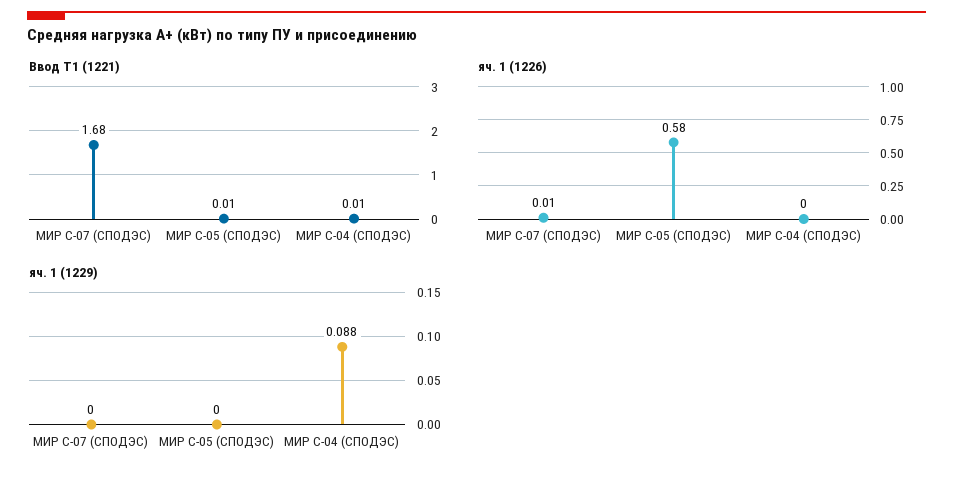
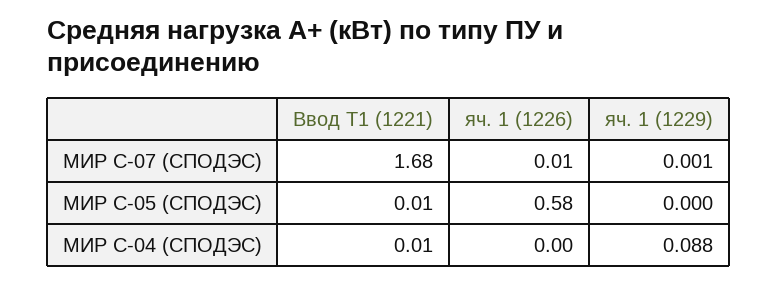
яч. 1 (1229), МИР С-07 (СПОДЭС): 0 -> 0.001

